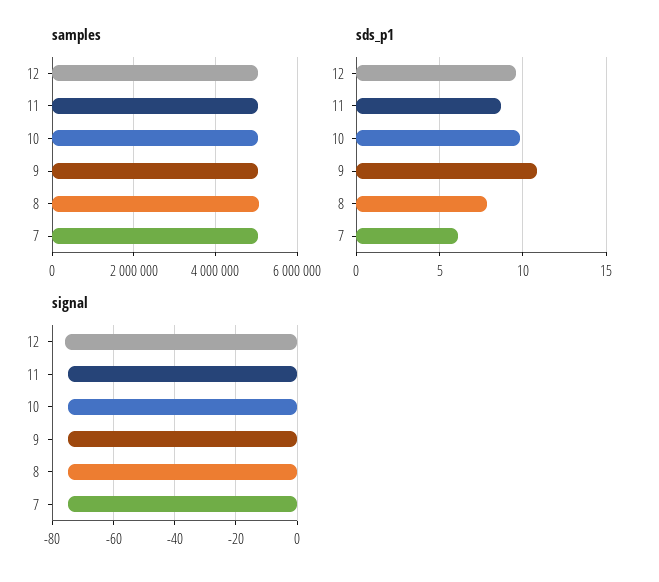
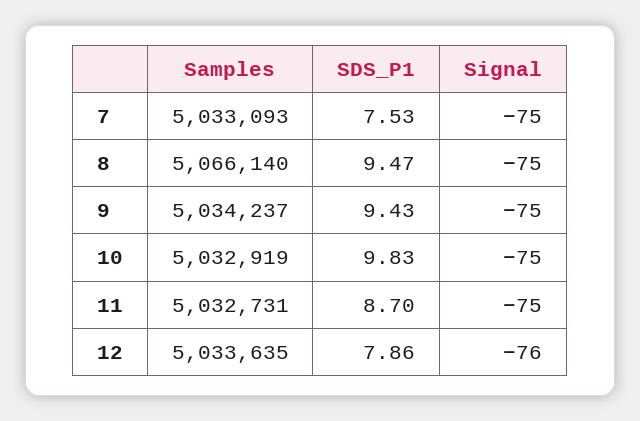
sds_p1, 12: 9.5 -> 7.86
sds_p1, 9: 11 -> 9.43
sds_p1, 8: 8 -> 9.47
sds_p1, 7: 6 -> 7.53

